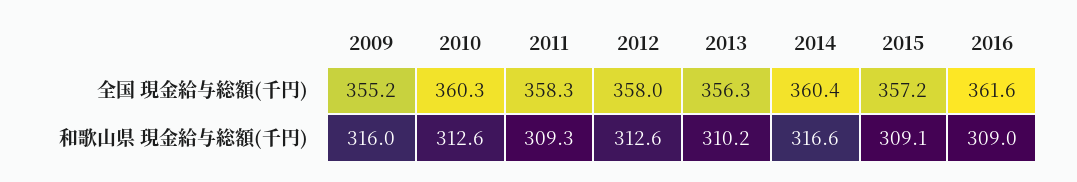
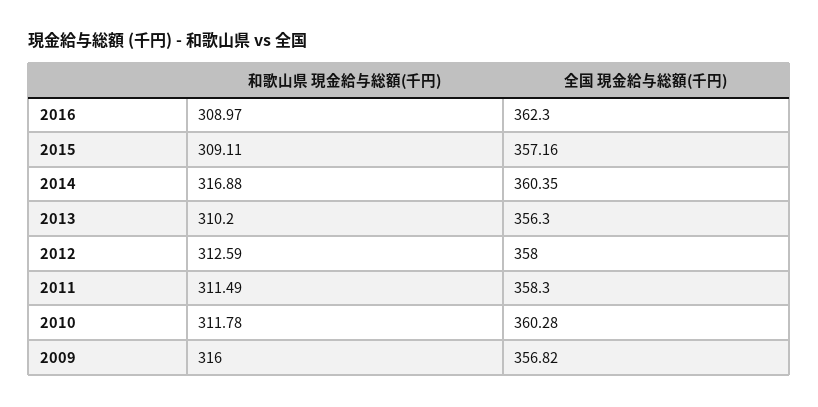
2009, 全国 現金給与総額(千円): 355.2 -> 356.82
2016, 全国 現金給与総額(千円): 361.6 -> 362.3
2010, 和歌山県 現金給与総額(千円): 312.6 -> 311.78
2011, 和歌山県 現金給与総額(千円): 309.3 -> 311.49
2014, 和歌山県 現金給与総額(千円): 316.6 -> 316.88

